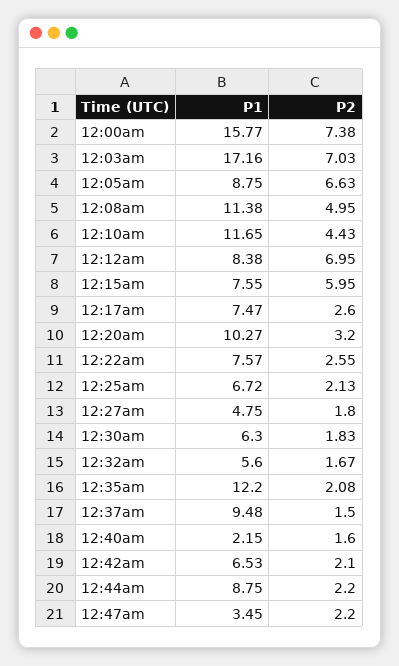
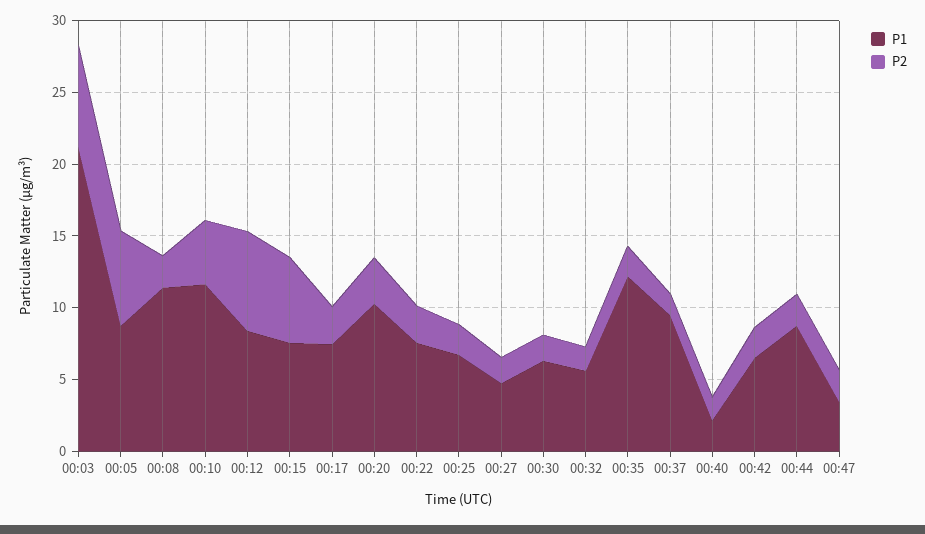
P1, 12:00am: 15.77 -> none
P2, 12:00am: 7.38 -> none
P1, 12:03am: 17.16 -> 21
P2, 12:08am: 4.95 -> 2

